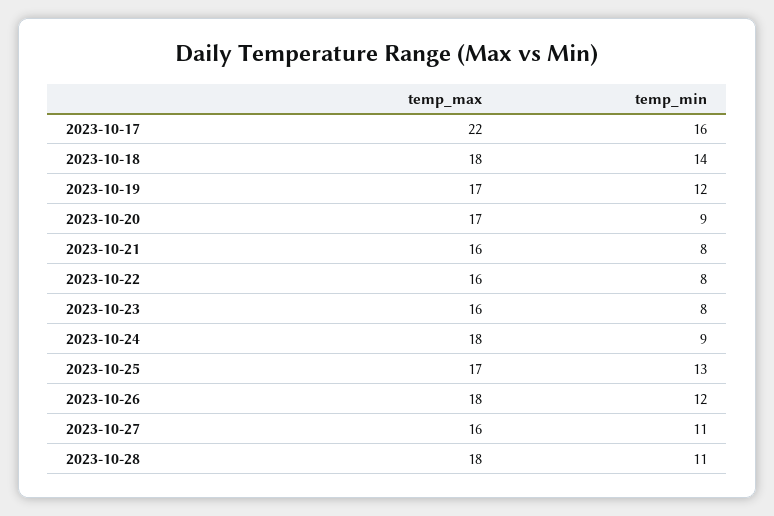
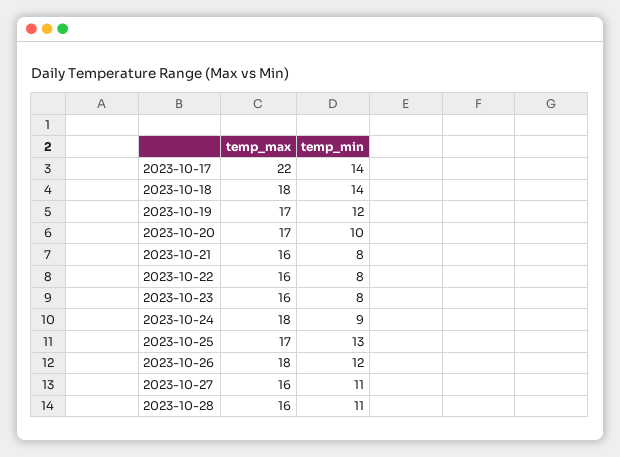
temp_min, 2023-10-17: 16 -> 14
temp_min, 2023-10-20: 9 -> 10
temp_max, 2023-10-28: 18 -> 16

